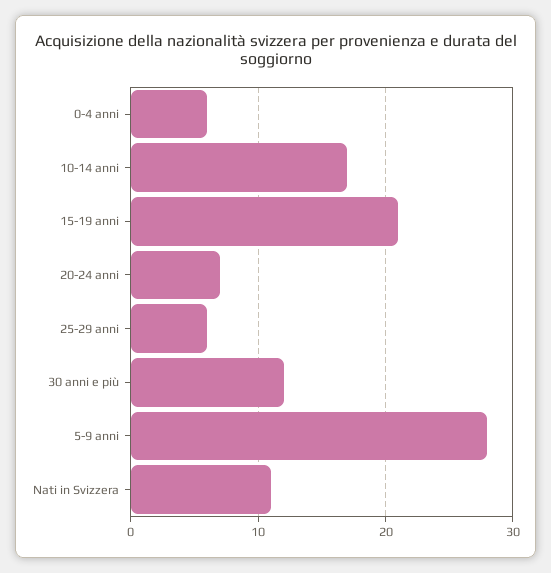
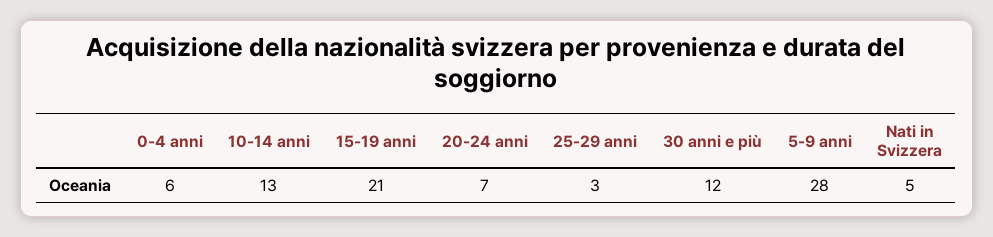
10-14 anni: 17 -> 13
25-29 anni: 6 -> 3
Nati in Svizzera: 11 -> 5

